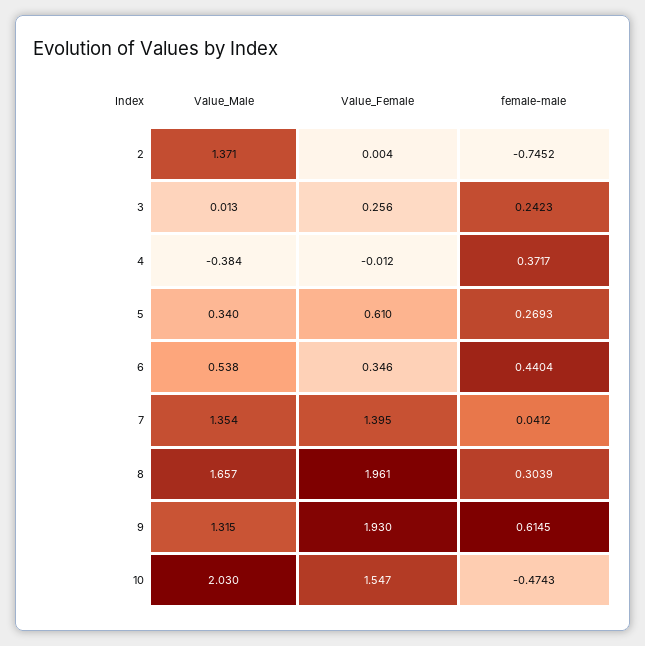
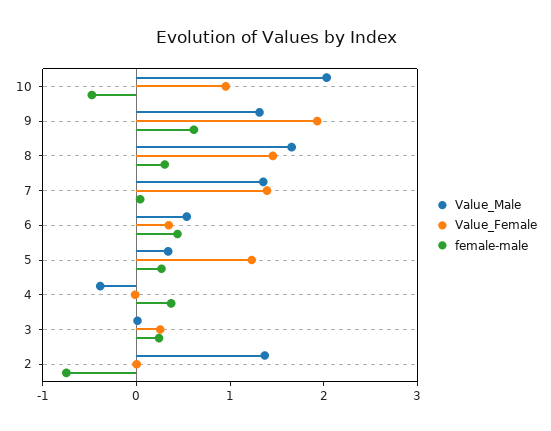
Value_Female, 5: 0.61 -> 1.2
Value_Female, 8: 1.961 -> 1.4
Value_Female, 10: 1.547 -> 1

